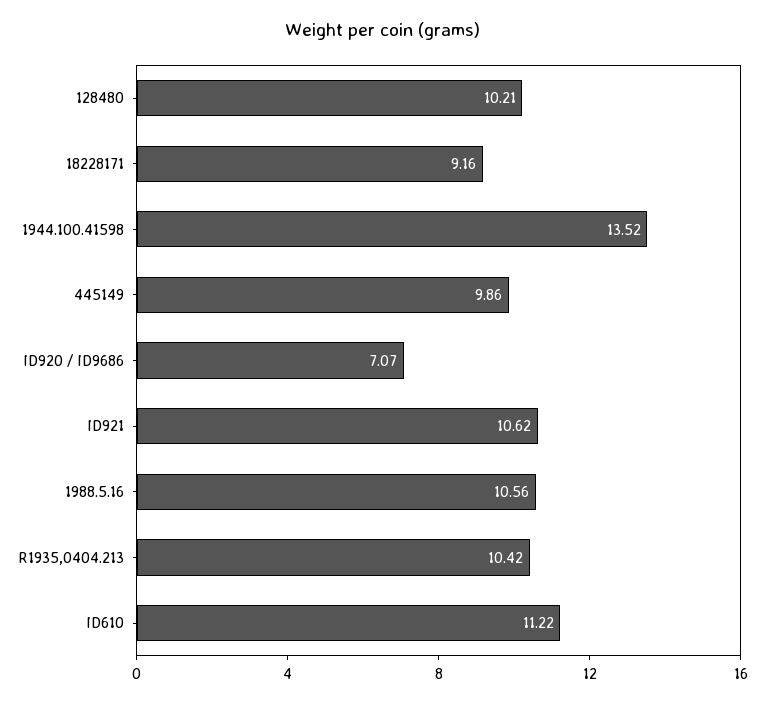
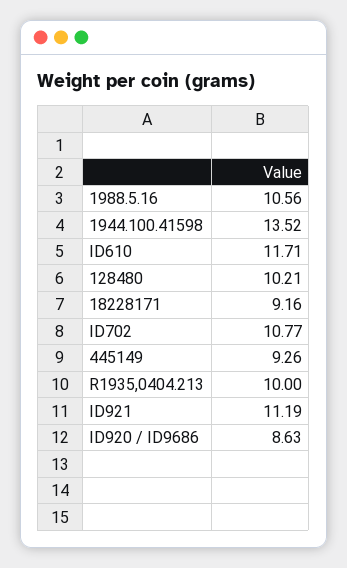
445149: 9.86 -> 9.26
ID920 / ID9686: 7.07 -> 8.63
ID921: 10.62 -> 11.19
R1935,0404.213: 10.42 -> 10
ID610: 11.22 -> 11.71
ID702: none -> 10.77

